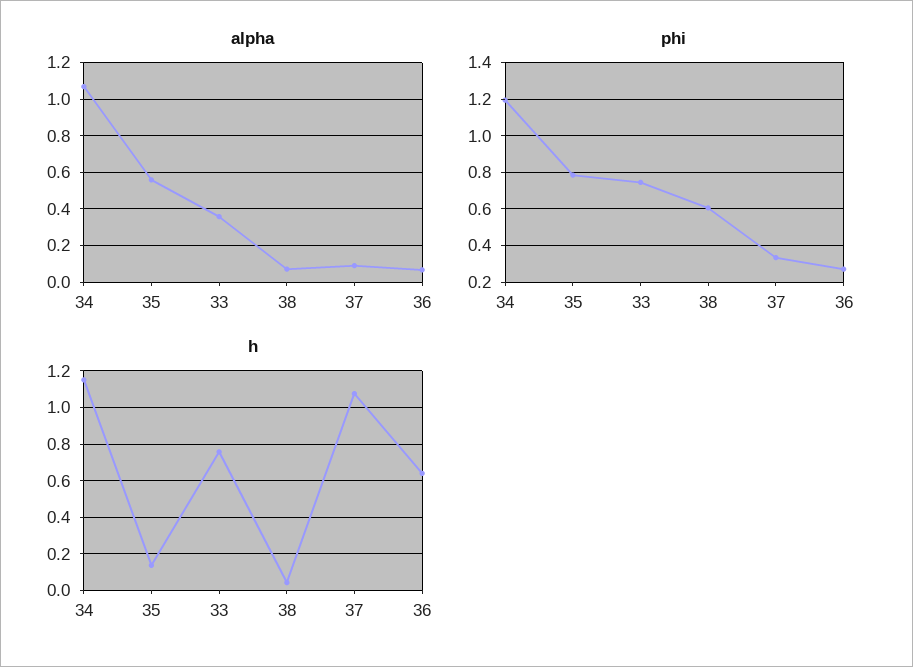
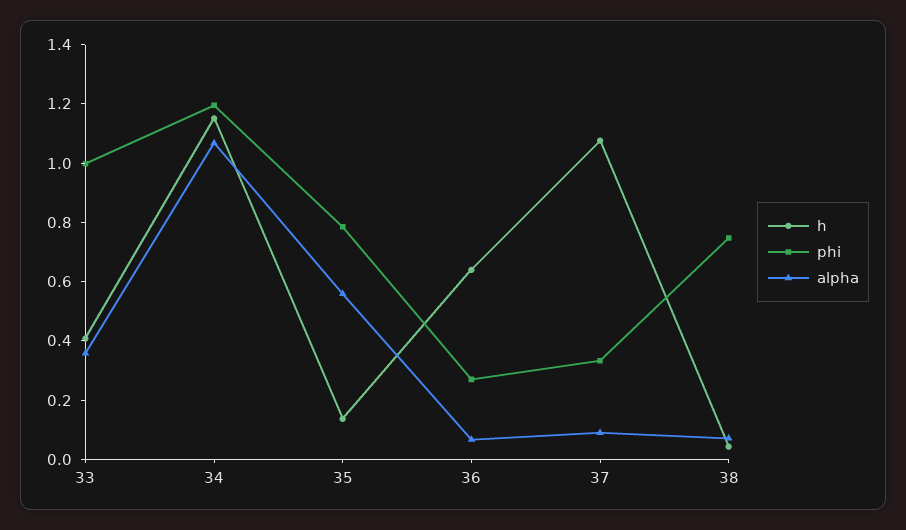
phi, 33: 0.75 -> 1
phi, 38: 0.6 -> 0.75
h, 33: 0.75 -> 0.4

